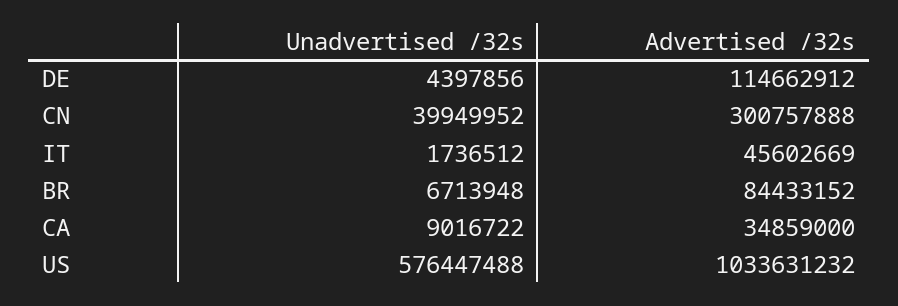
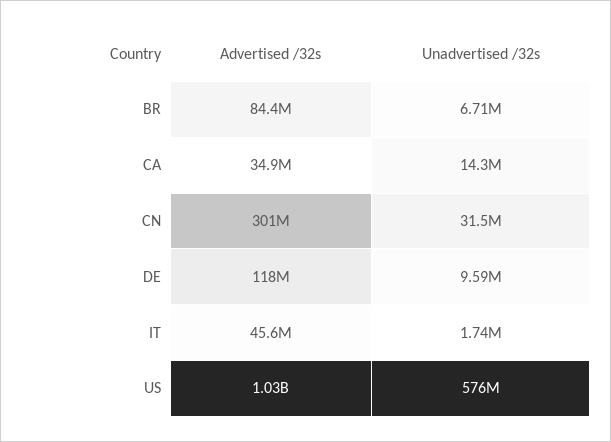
Unadvertised /32s, DE: 4397856 -> 9590000
Advertised /32s, DE: 114662912 -> 118000000
Unadvertised /32s, CN: 39949952 -> 31500000
Unadvertised /32s, CA: 9016722 -> 14300000

